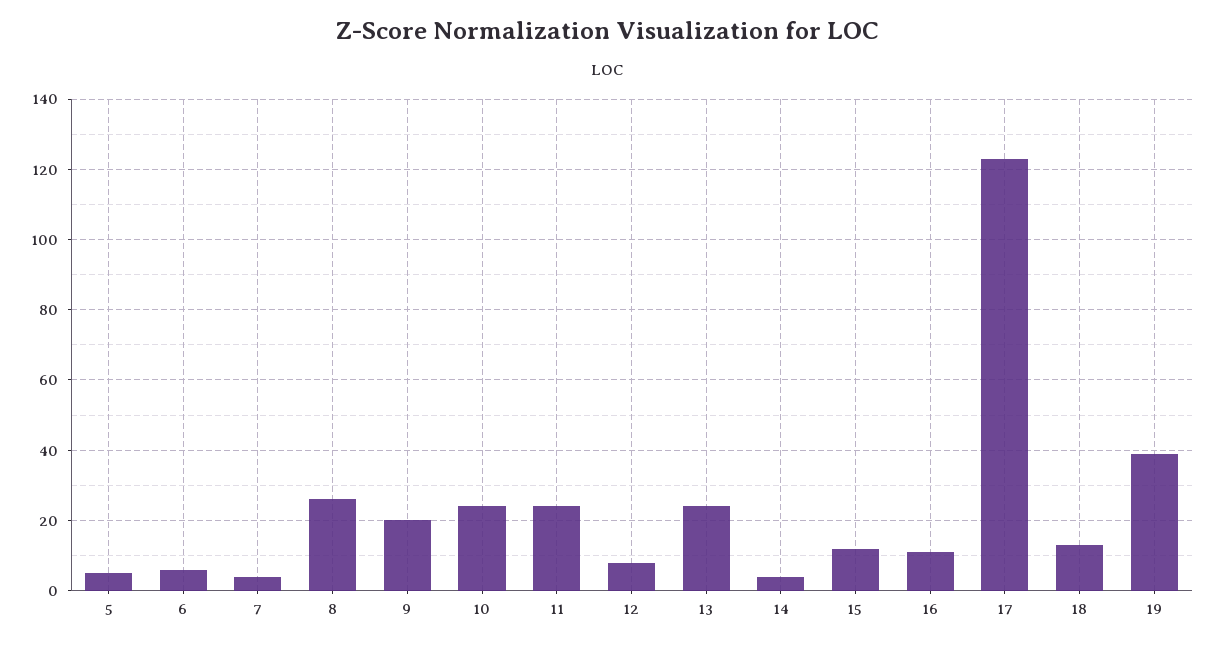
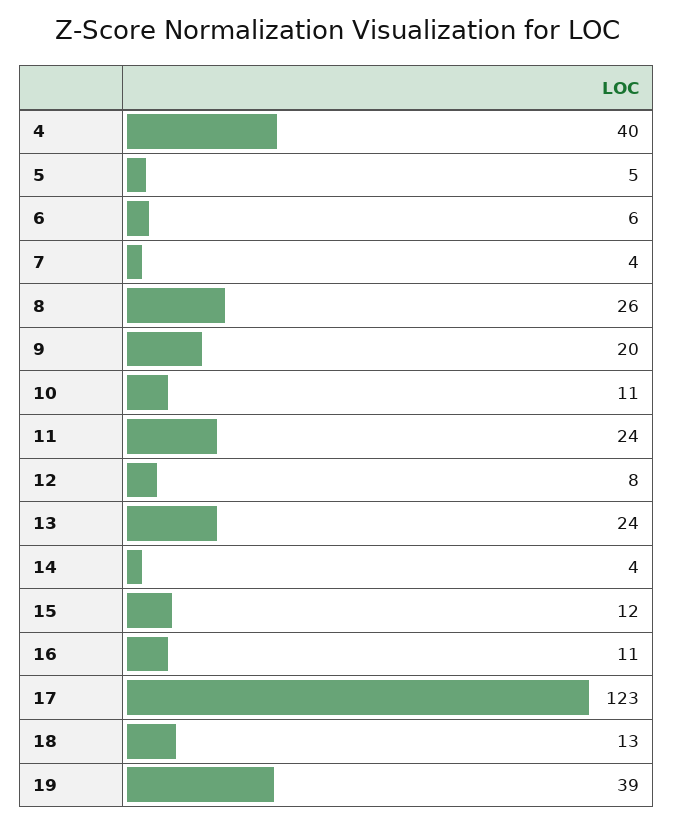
10: 25 -> 11
4: none -> 40

